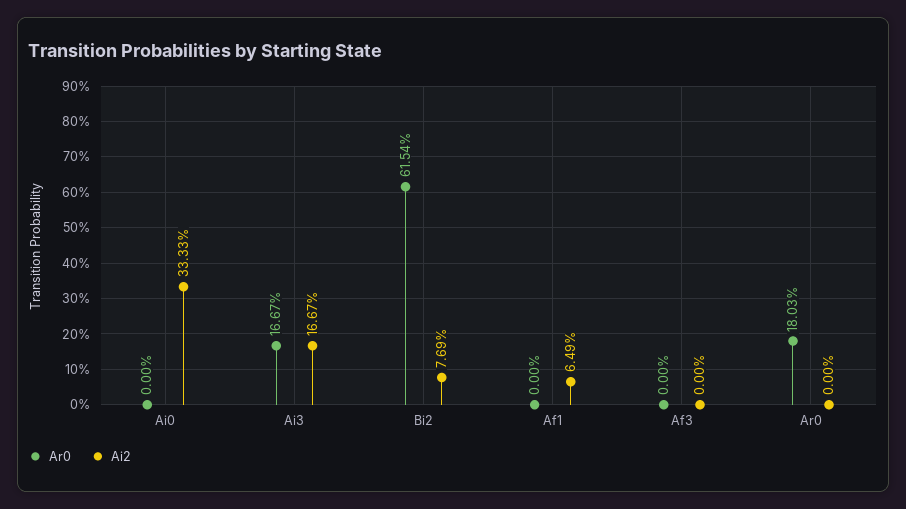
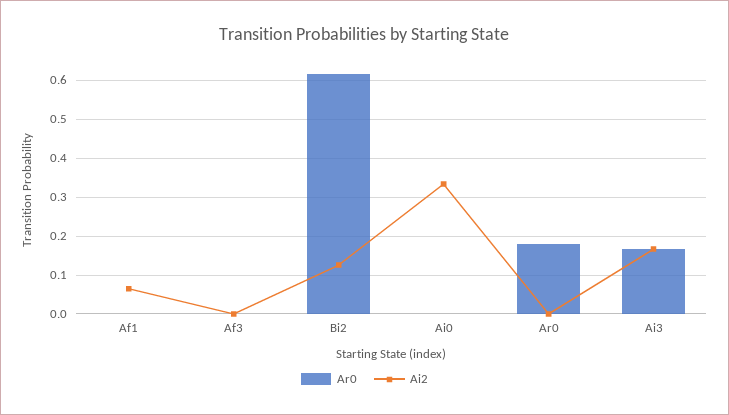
Ai2, Bi2: 0.0769 -> 0.12

